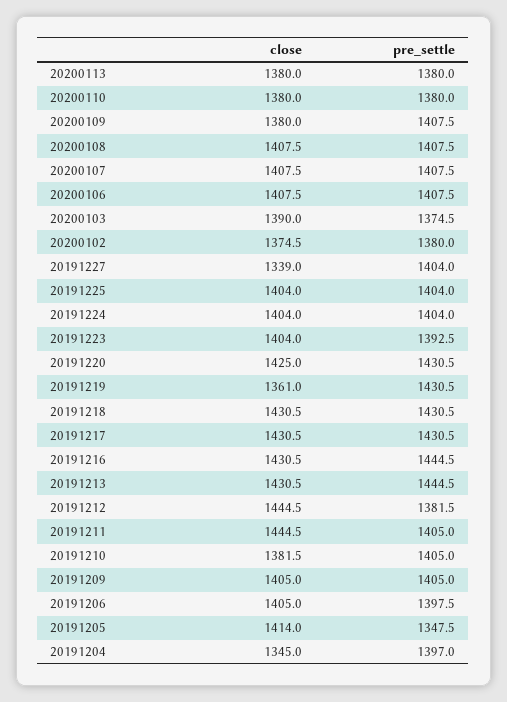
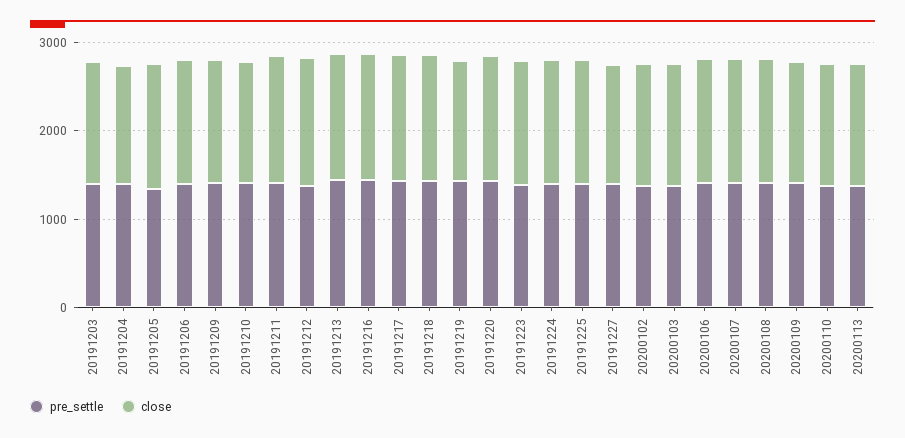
pre_settle, 20191203: none -> 1400
close, 20191203: none -> 1400

